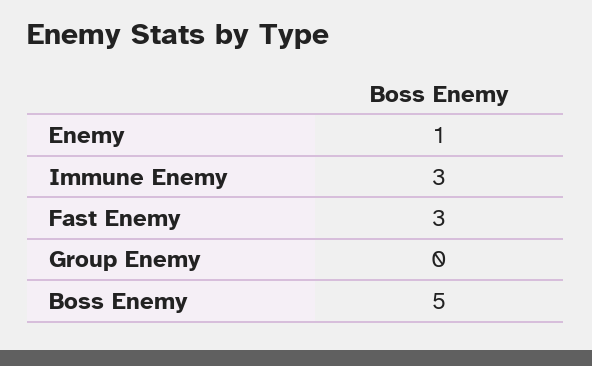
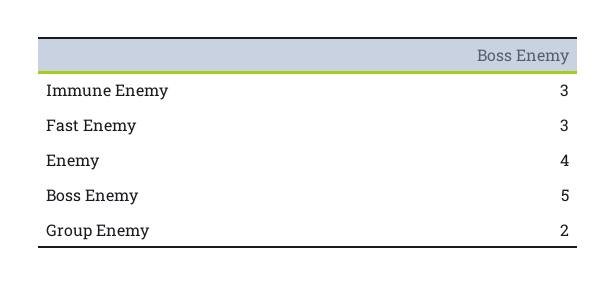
Enemy: 1 -> 4
Group Enemy: 0 -> 2

